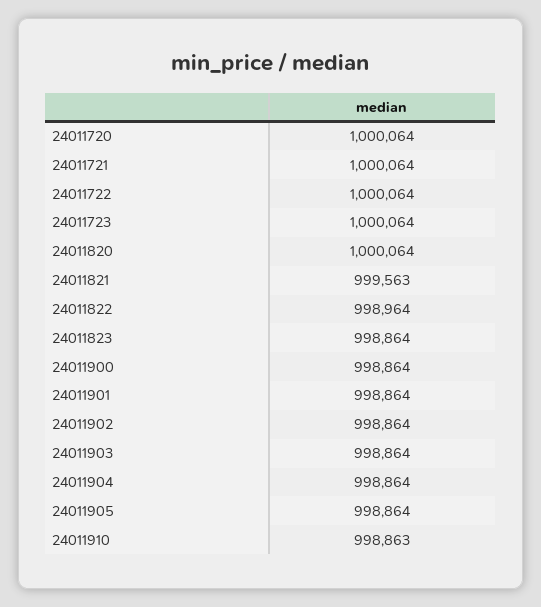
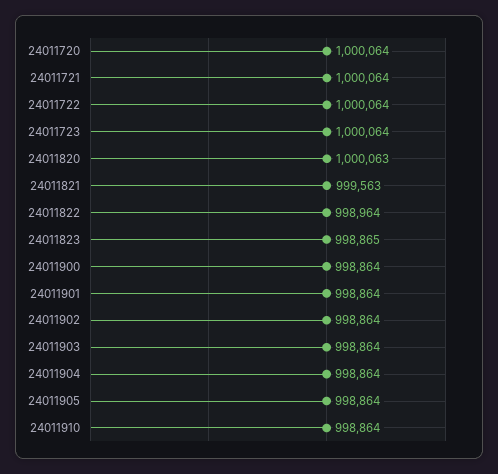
24011820: 1000064 -> 1000063
24011823: 998864 -> 998865
24011910: 998863 -> 998864

